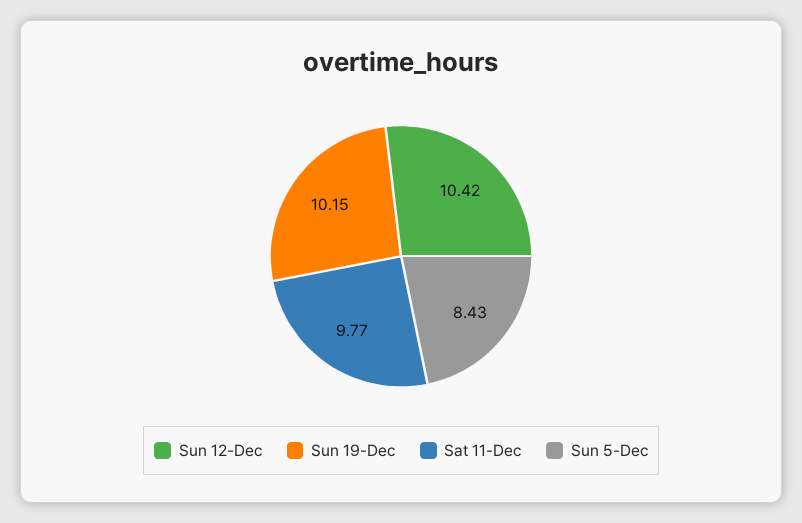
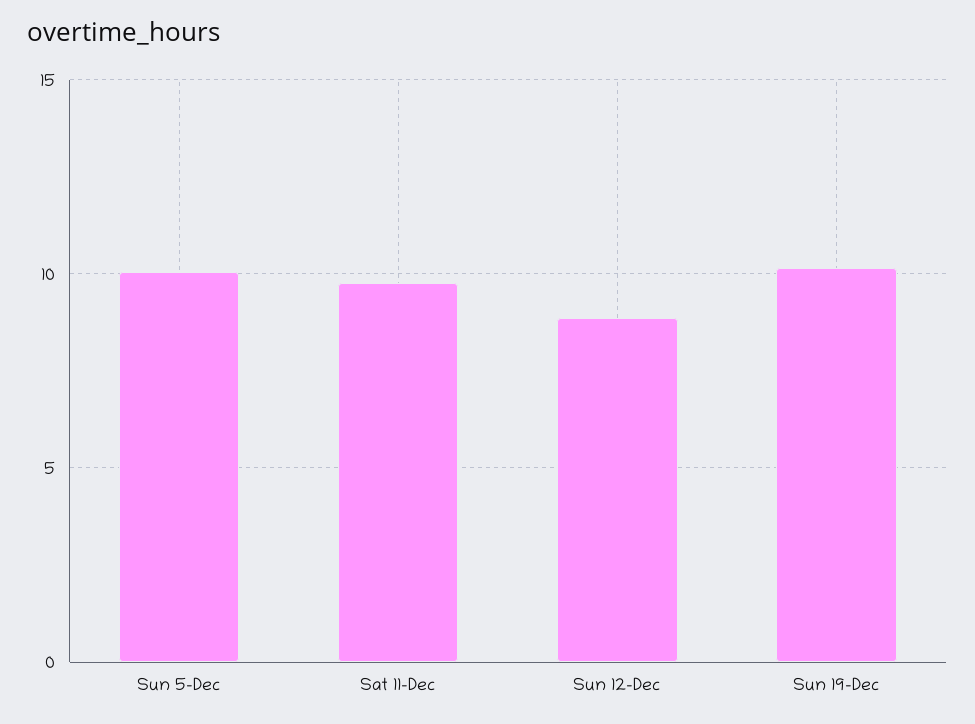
Sun 12-Dec: 10.42 -> 9
Sun 5-Dec: 8.43 -> 10

